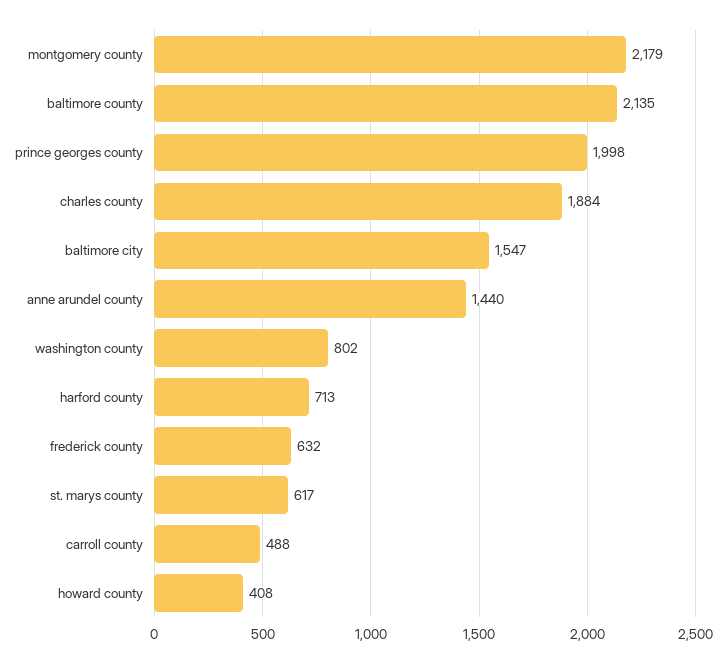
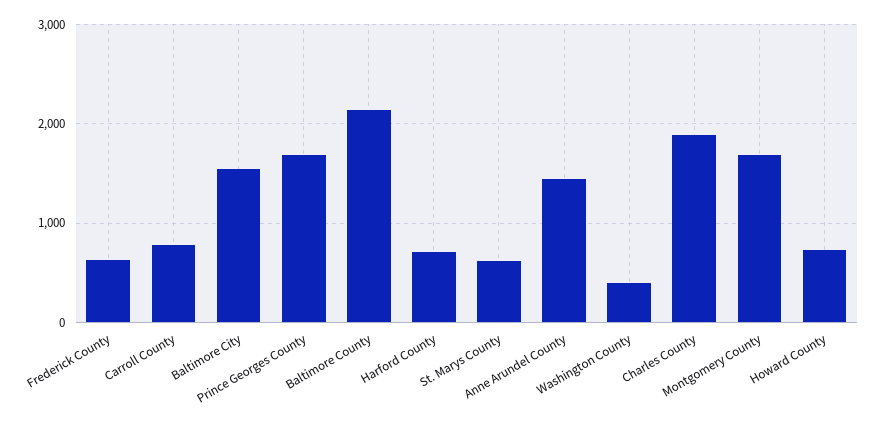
montgomery county: 2179 -> 1700
prince georges county: 1998 -> 1700
washington county: 802 -> 400
carroll county: 488 -> 800
howard county: 408 -> 700

